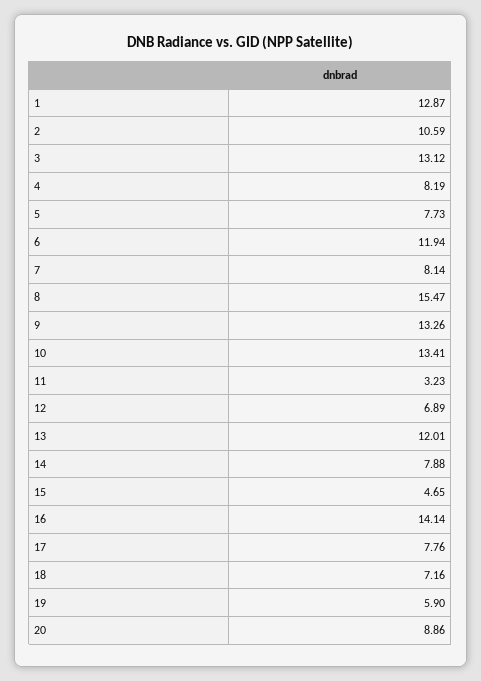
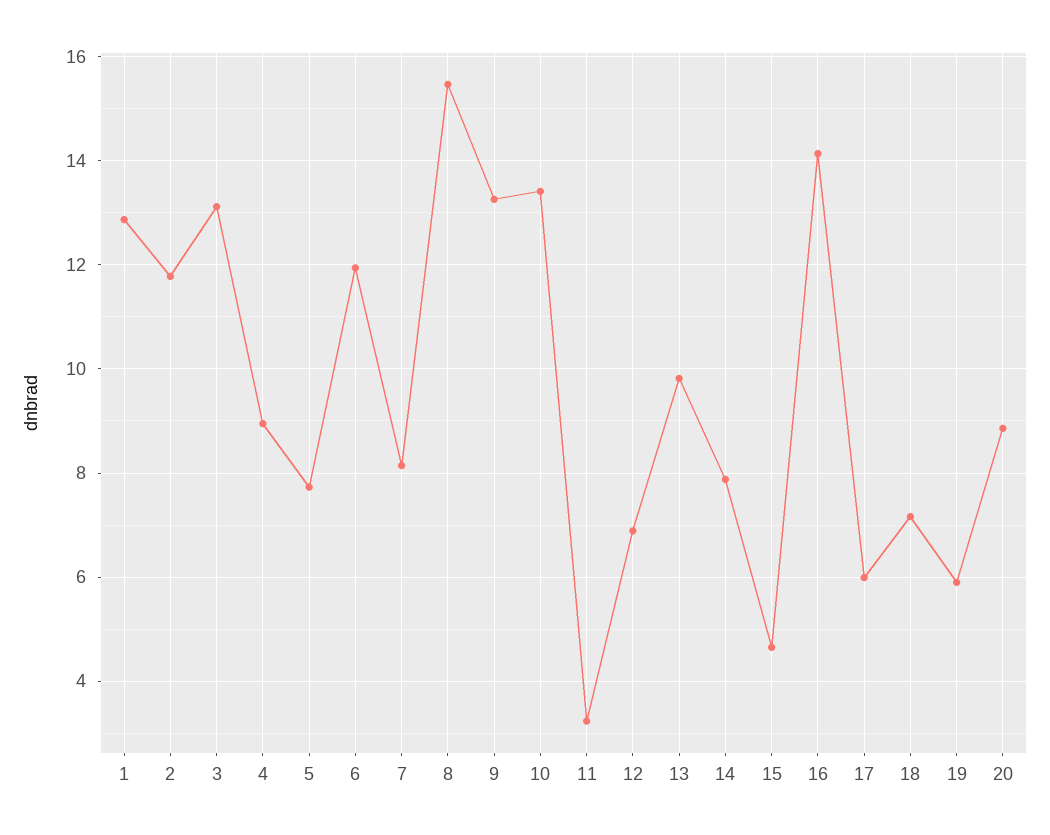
2: 10.59 -> 11.8
4: 8.19 -> 9
13: 12.01 -> 9.8
17: 7.76 -> 6

